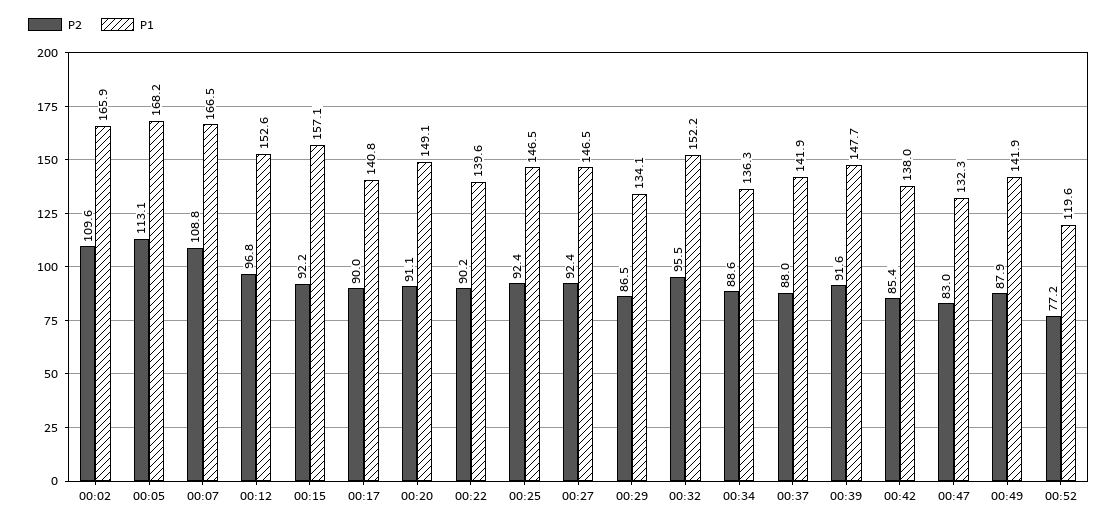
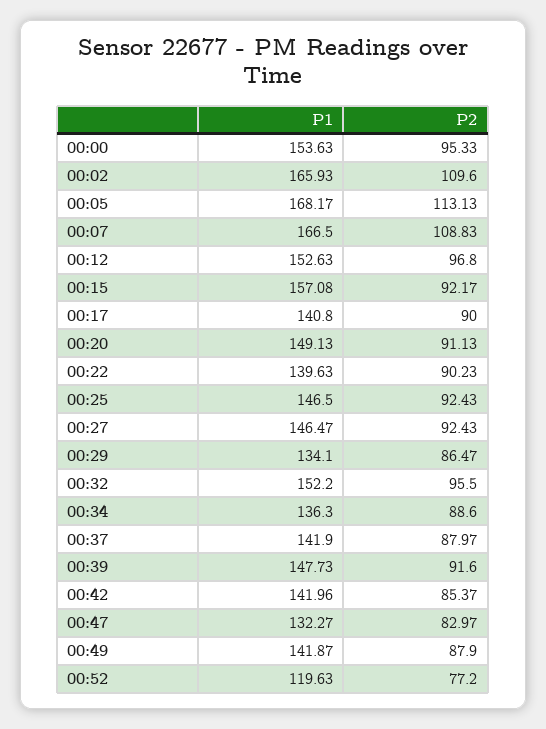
P1, 00:42: 138 -> 141.96
P1, 00:00: none -> 153.63
P2, 00:00: none -> 95.33

